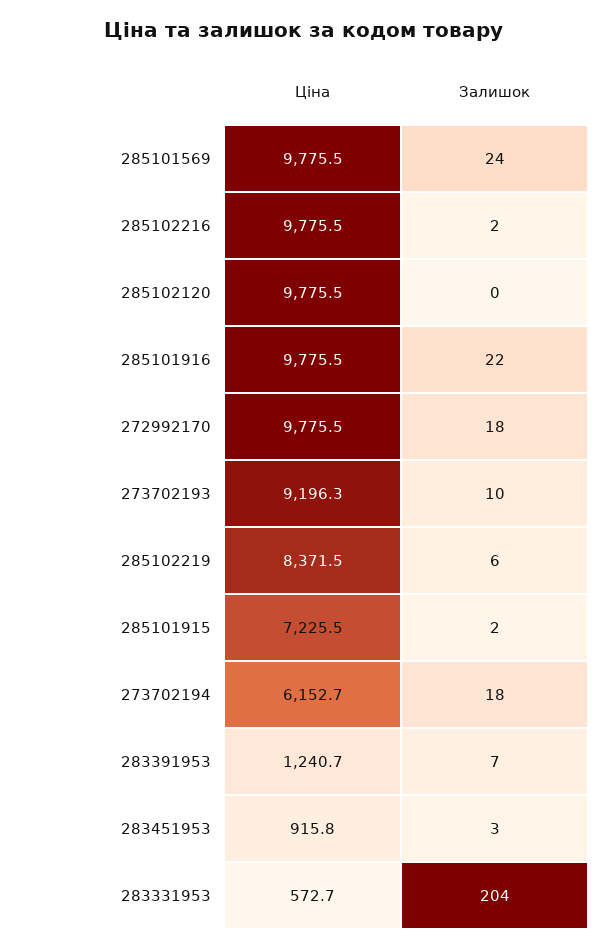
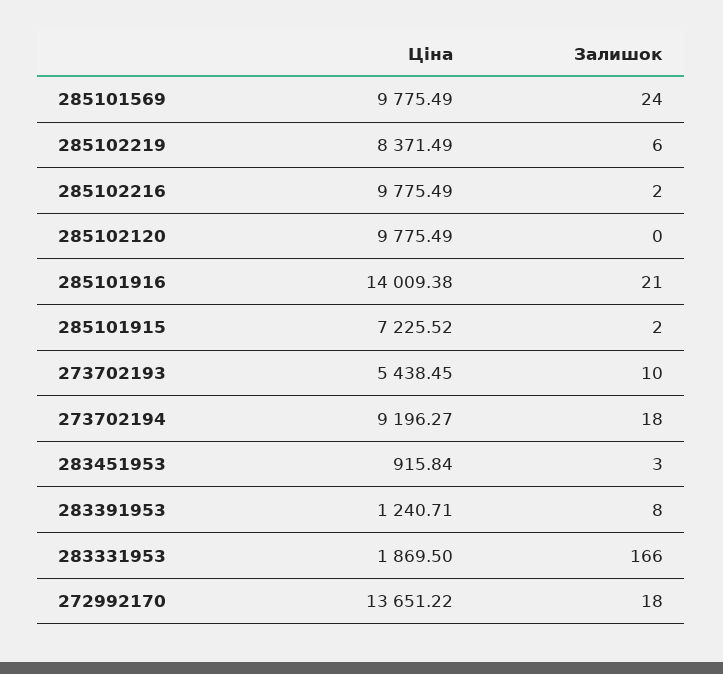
Ціна, 285101916: 9775.5 -> 14009.38
Залишок, 285101916: 22 -> 21
Ціна, 272992170: 9775.5 -> 13651.22
Ціна, 273702193: 9196.3 -> 5438.45
Ціна, 273702194: 6152.7 -> 9196.27
Залишок, 283391953: 7 -> 8
Ціна, 283331953: 572.7 -> 1869.5
Залишок, 283331953: 204 -> 166

